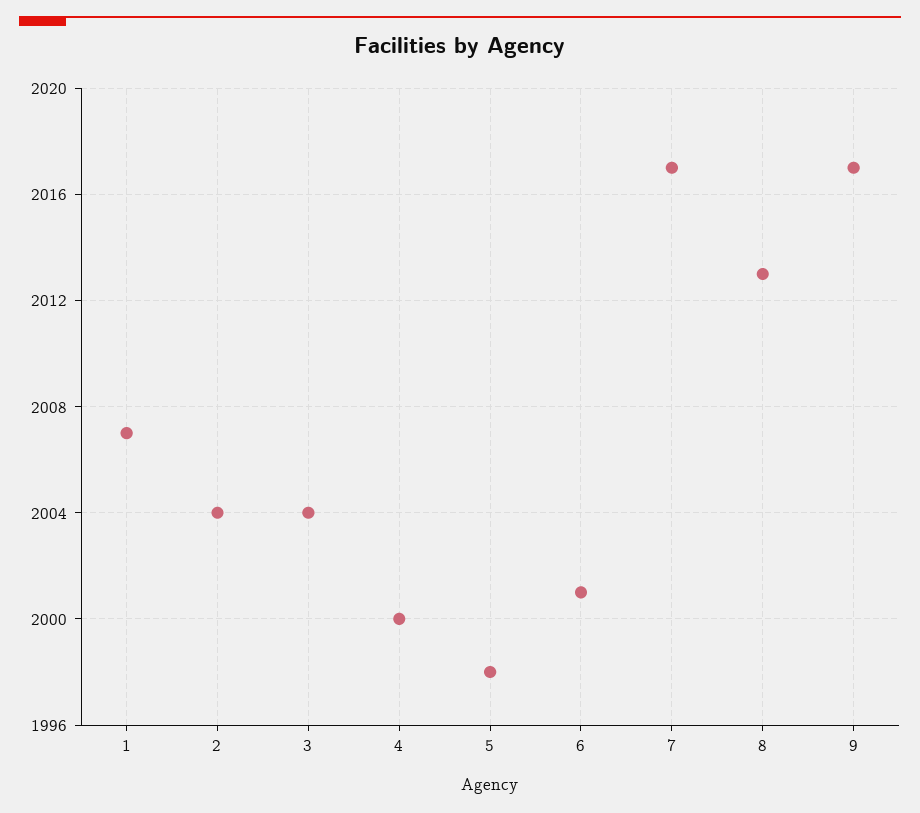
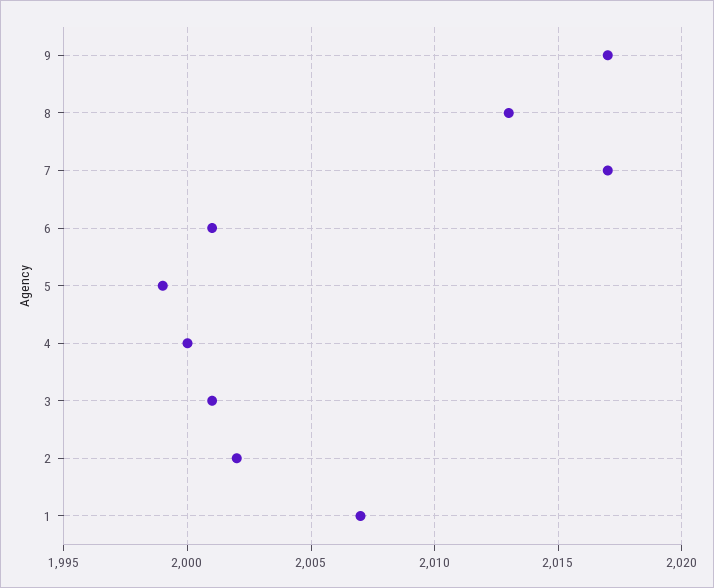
2: 2004 -> 2002
3: 2004 -> 2001
5: 1998 -> 1999

